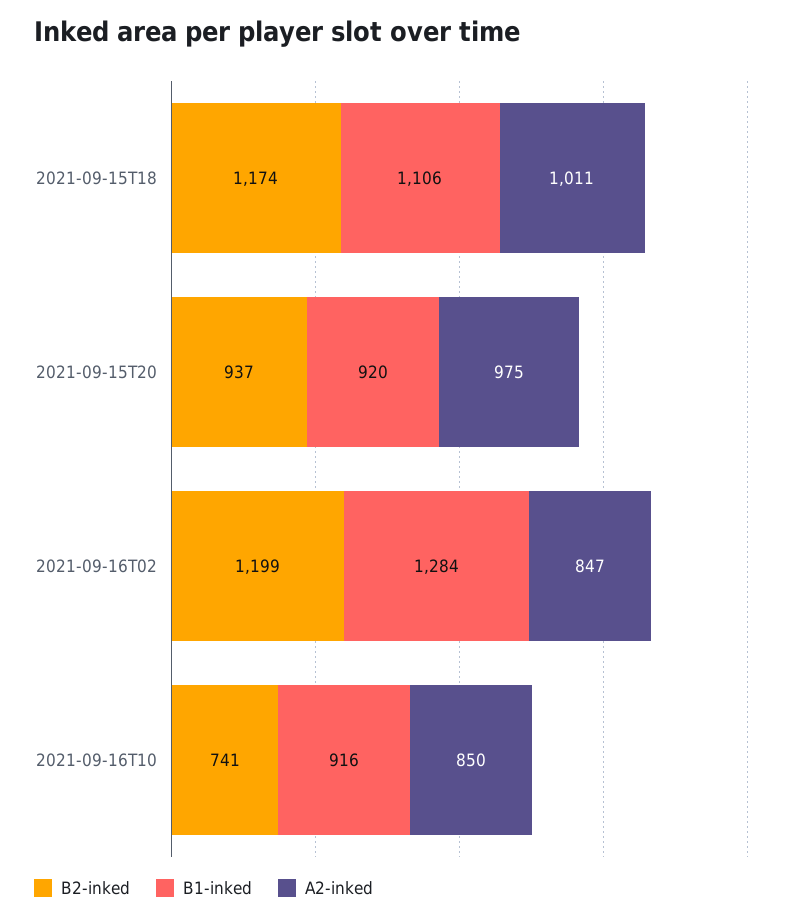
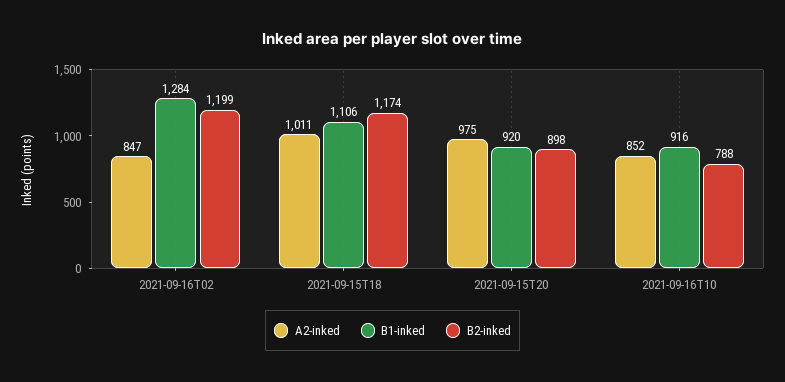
B2-inked, 2021-09-15T20: 937 -> 898
B2-inked, 2021-09-16T10: 741 -> 788
A2-inked, 2021-09-16T10: 850 -> 852

